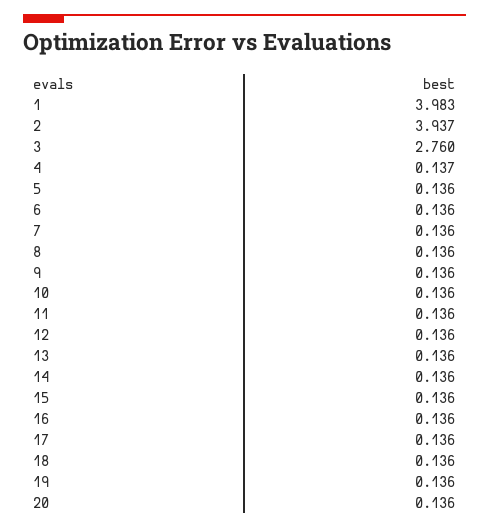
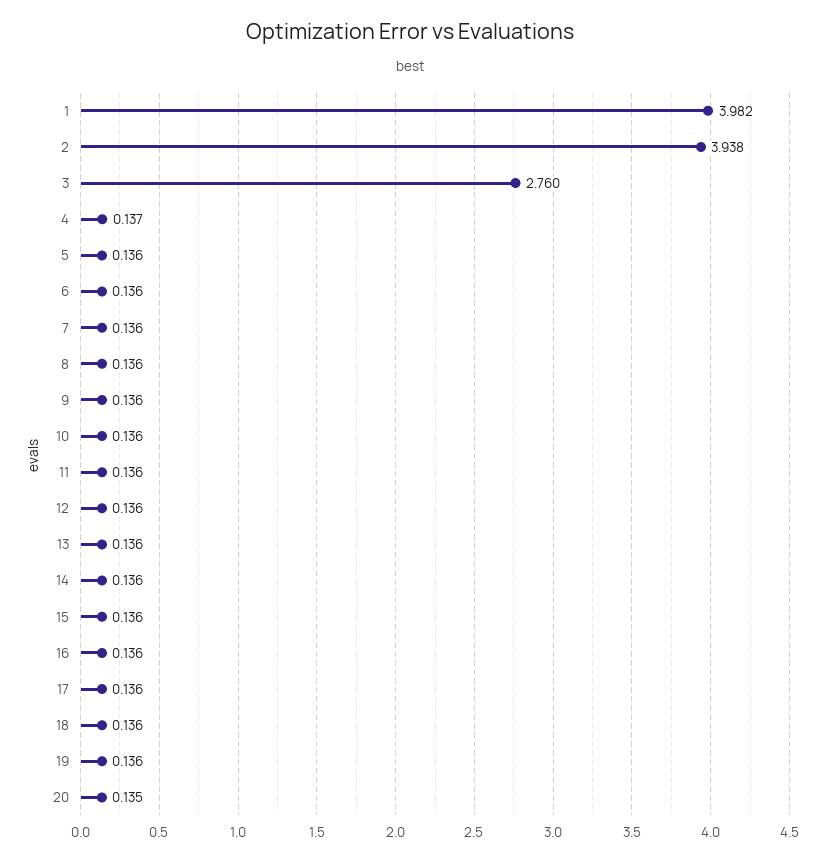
1: 3.983 -> 3.982
2: 3.937 -> 3.938
20: 0.136 -> 0.135

